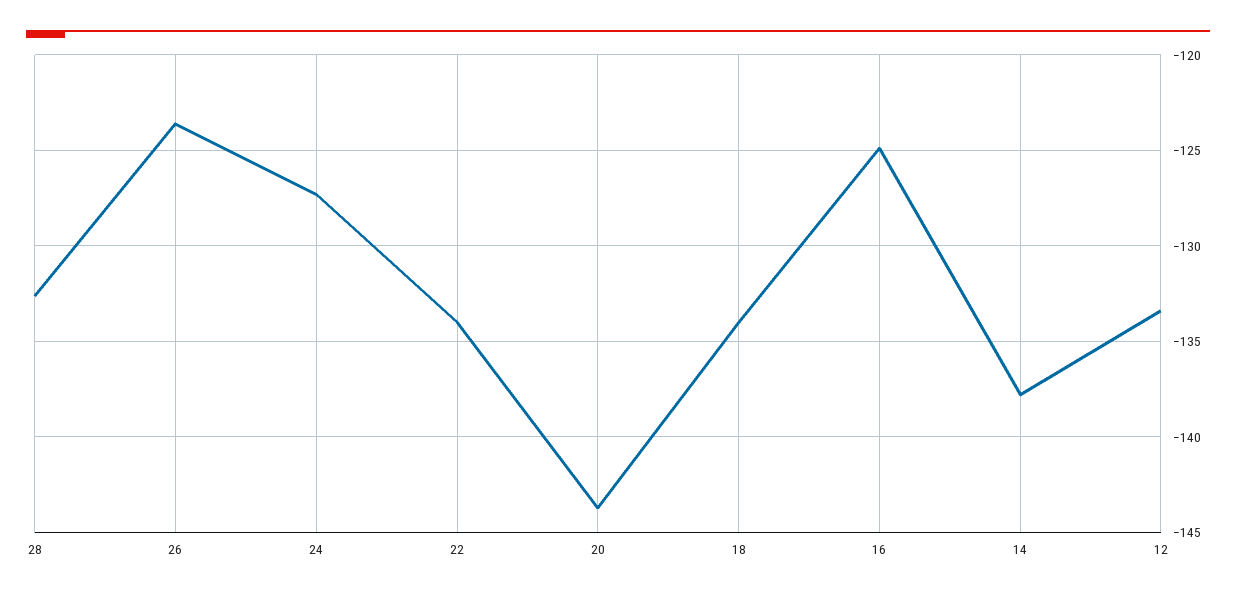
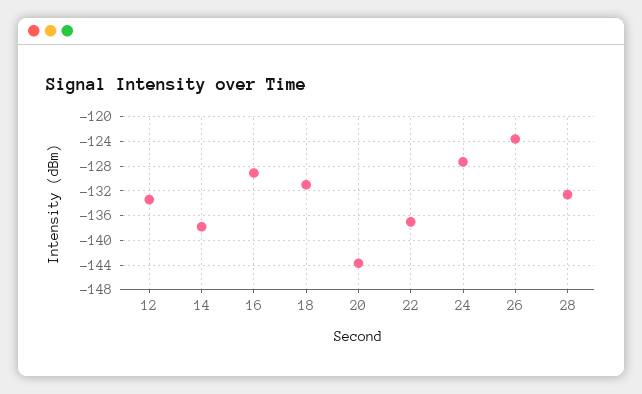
22: -134 -> -137
18: -134 -> -131
16: -125 -> -129

